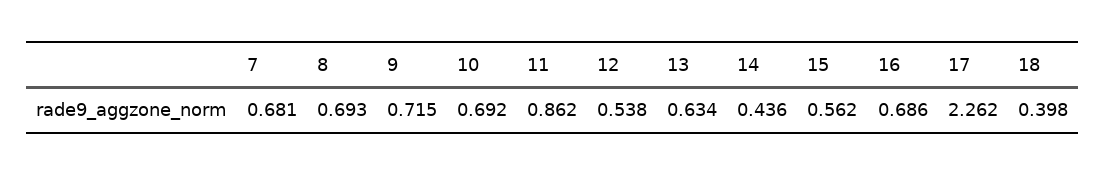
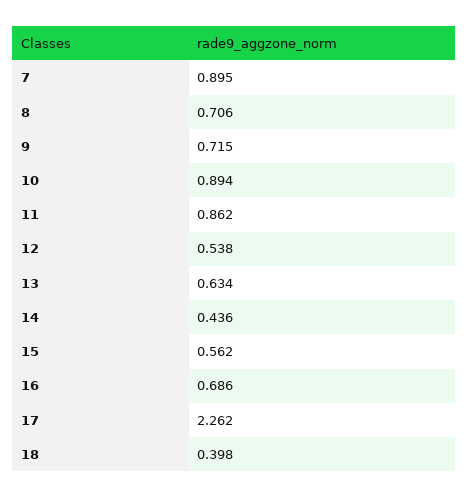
7: 0.681 -> 0.895
8: 0.693 -> 0.706
10: 0.692 -> 0.894

